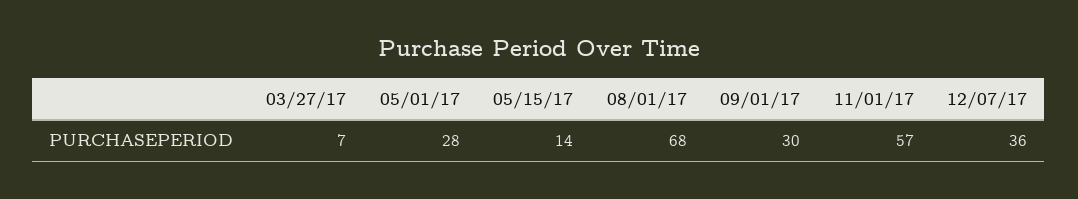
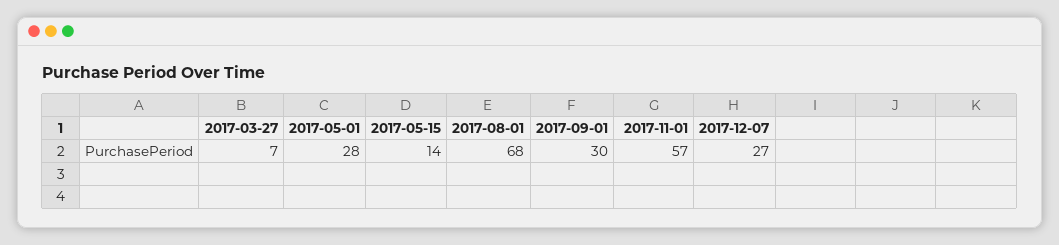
12/07/17: 36 -> 27

